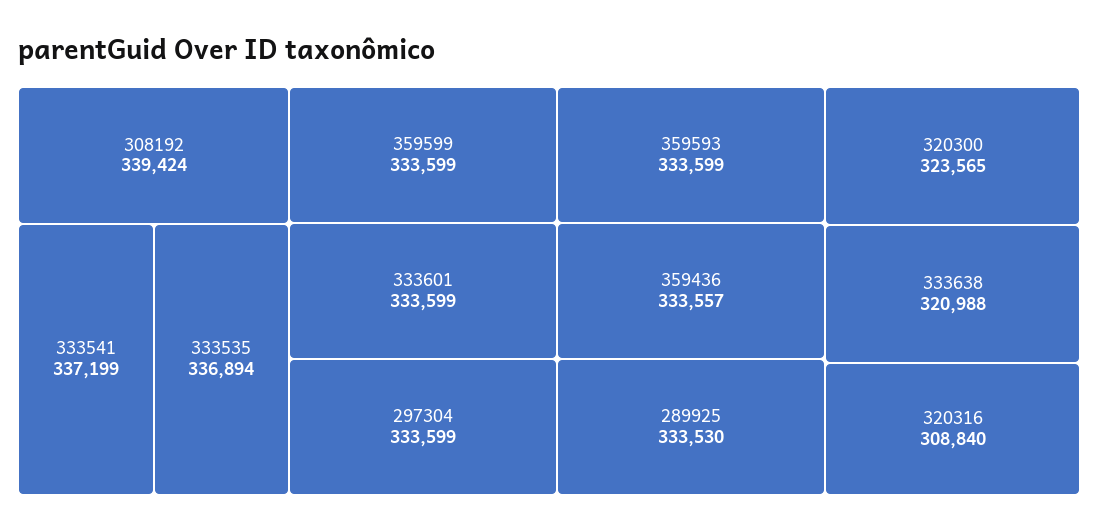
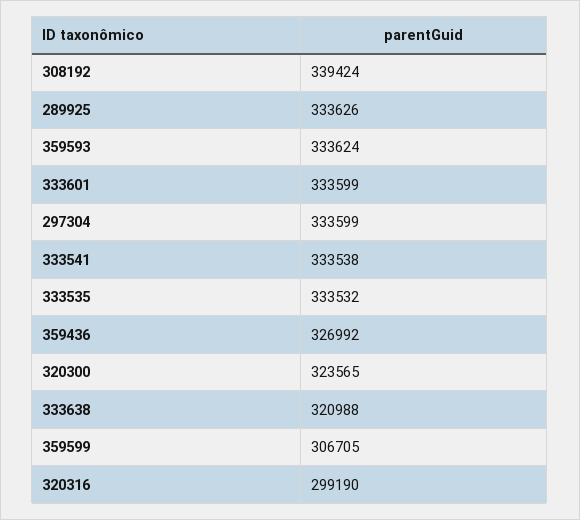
333541: 337199 -> 333538
333535: 336894 -> 333532
359599: 333599 -> 306705
359593: 333599 -> 333624
359436: 333557 -> 326992
289925: 333530 -> 333626
320316: 308840 -> 299190

